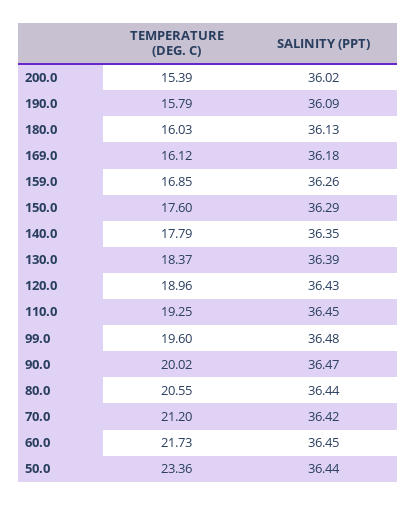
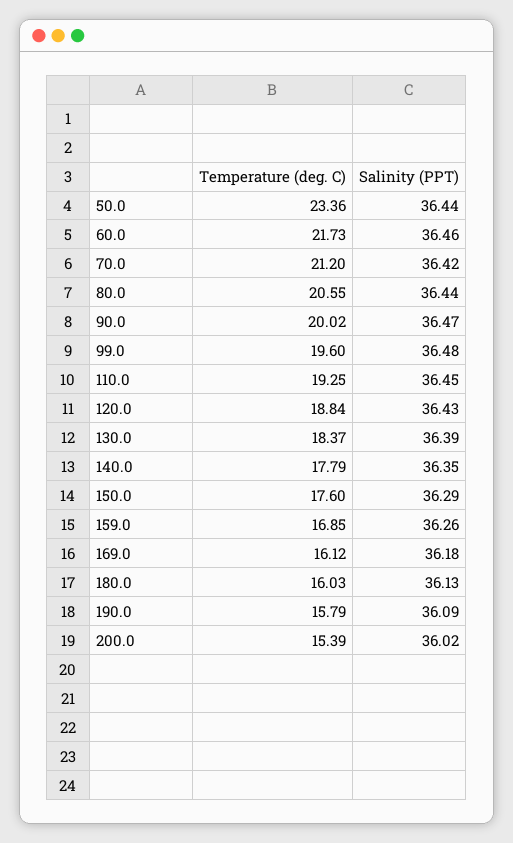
TEMPERATURE (DEG. C), 120.0: 18.96 -> 18.84
SALINITY (PPT), 60.0: 36.45 -> 36.46

